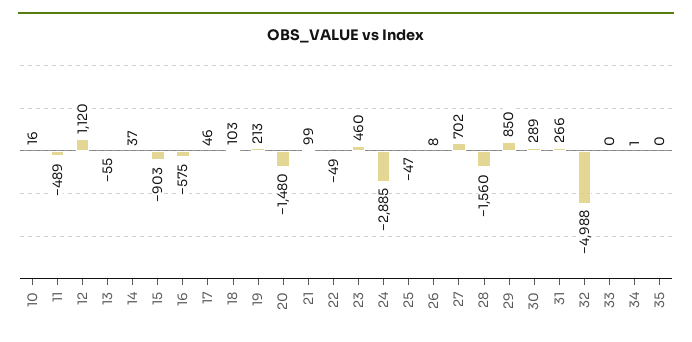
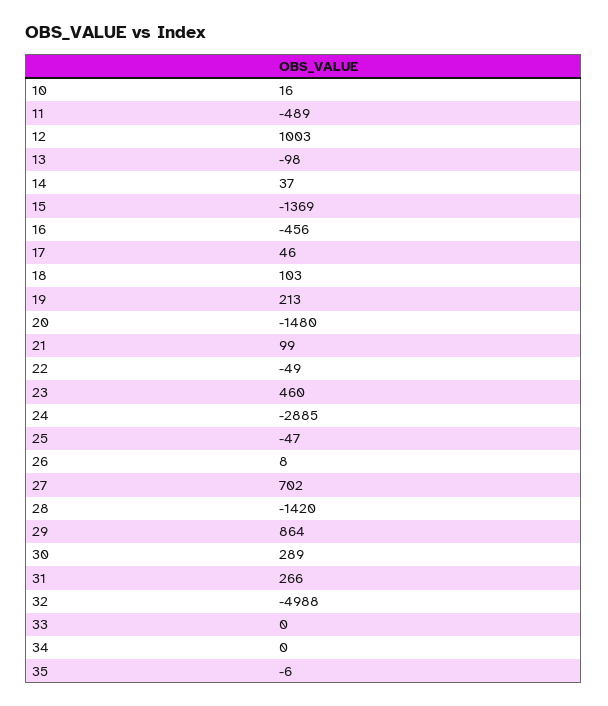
12: 1120 -> 1003
13: -55 -> -98
15: -903 -> -1369
16: -575 -> -456
28: -1560 -> -1420
29: 850 -> 864
34: 1 -> 0
35: 0 -> -6

